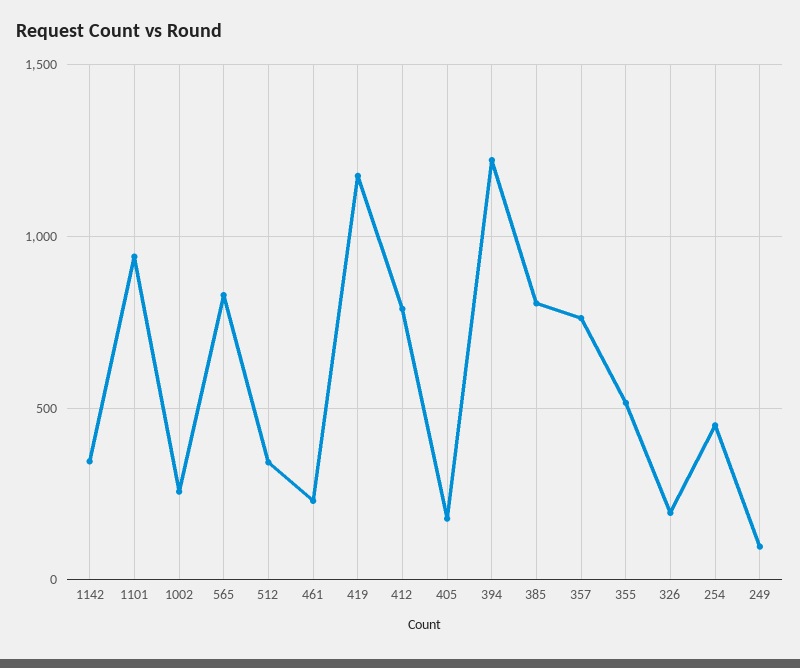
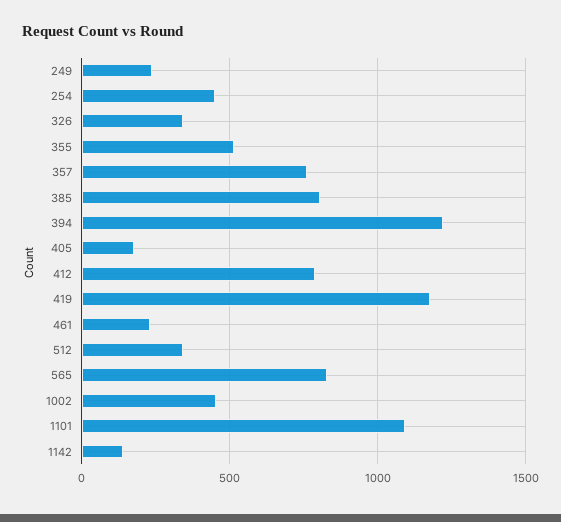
1142: 350 -> 150
1101: 950 -> 1100
1002: 250 -> 450
326: 200 -> 350
249: 100 -> 250

